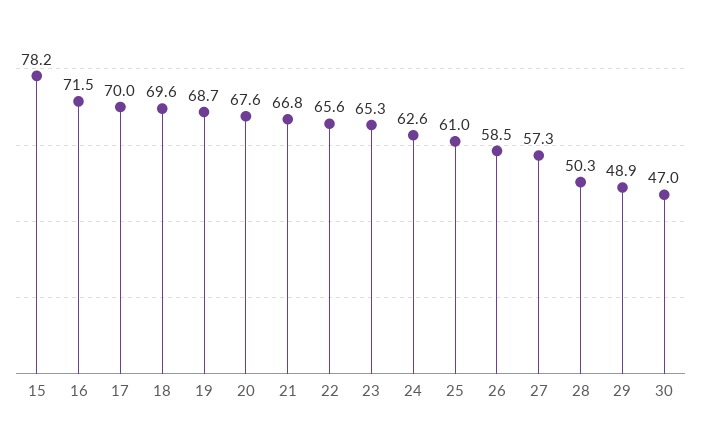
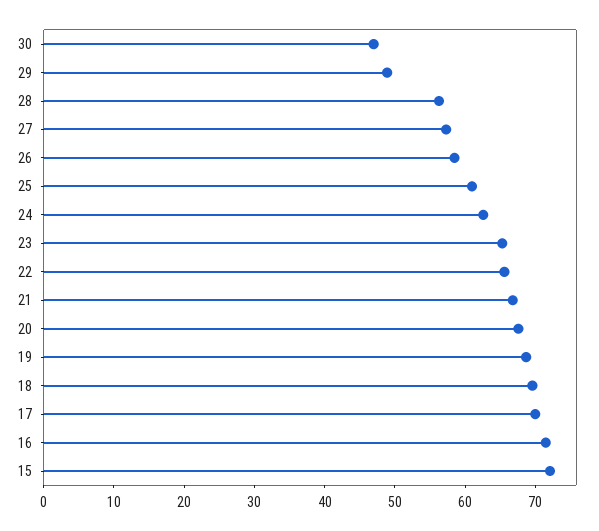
15: 78.2 -> 72
28: 50.3 -> 56

